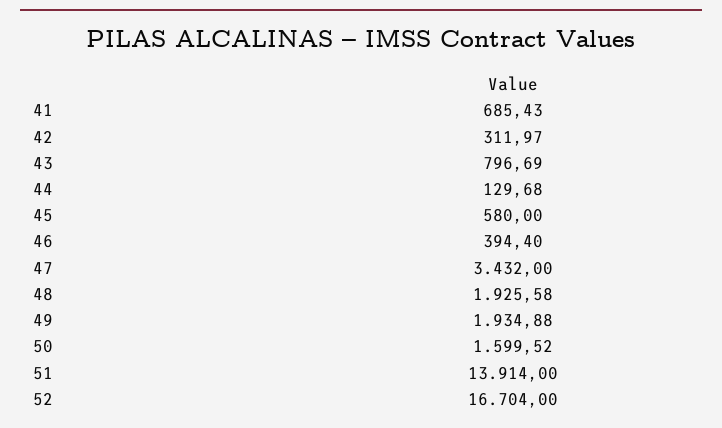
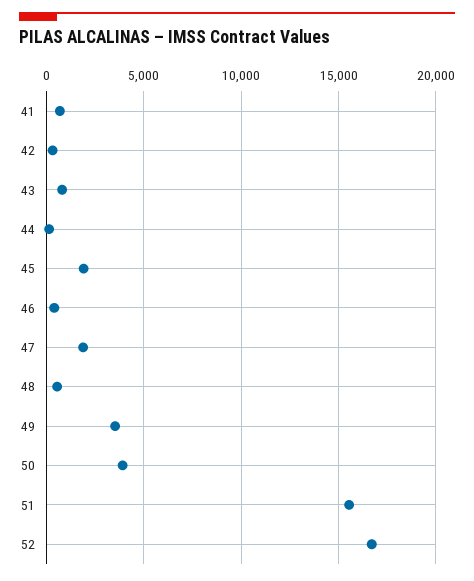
45: 580 -> 2000
47: 3432 -> 2000
48: 1925.58 -> 500
49: 1934.88 -> 3500
50: 1599.52 -> 4000
51: 13914 -> 15500

